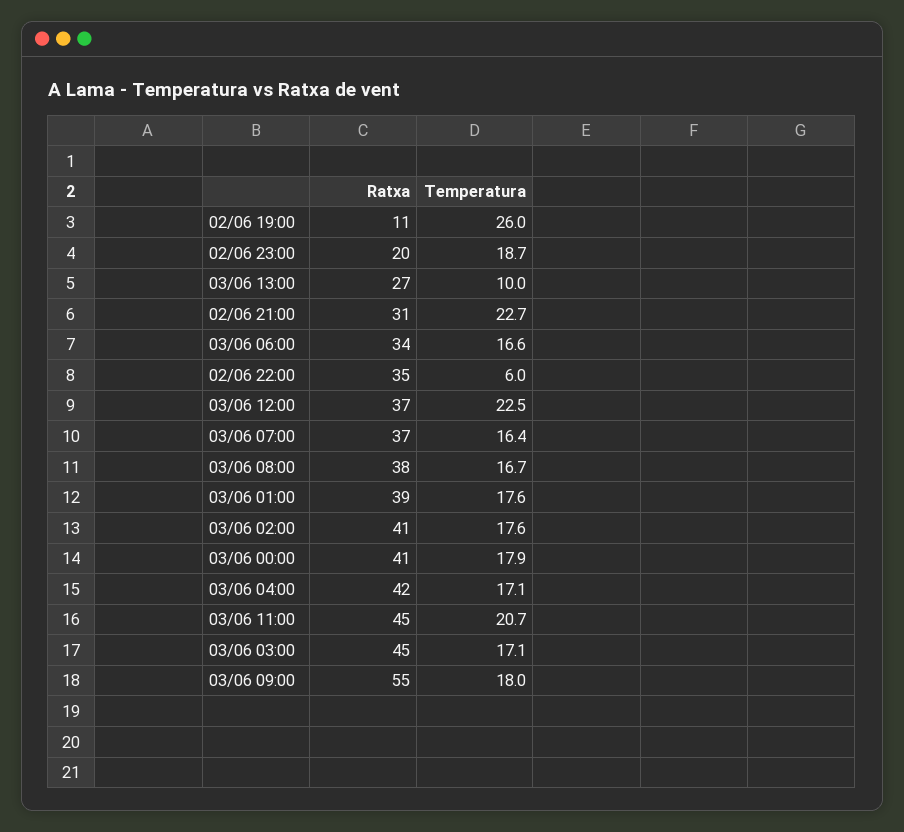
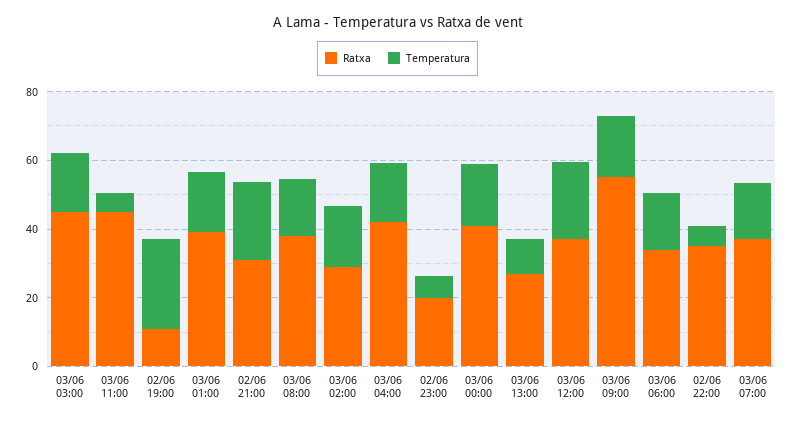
Temperatura, 02/06 23:00: 18.7 -> 5
Ratxa, 03/06 02:00: 41 -> 30
Temperatura, 03/06 11:00: 20.7 -> 5

